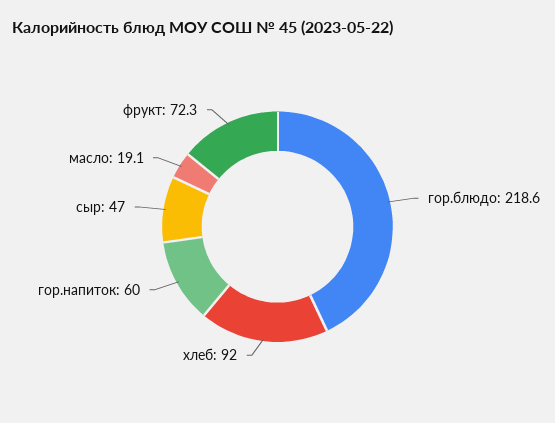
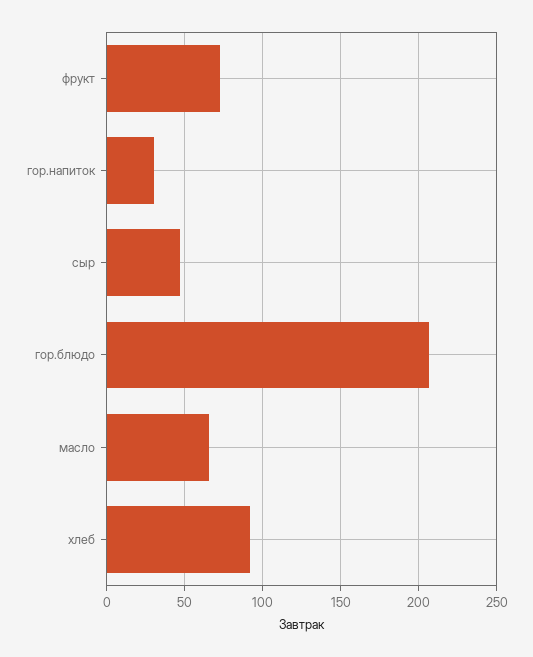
гор.блюдо: 218.6 -> 205
гор.напиток: 60 -> 30
масло: 19.1 -> 65

